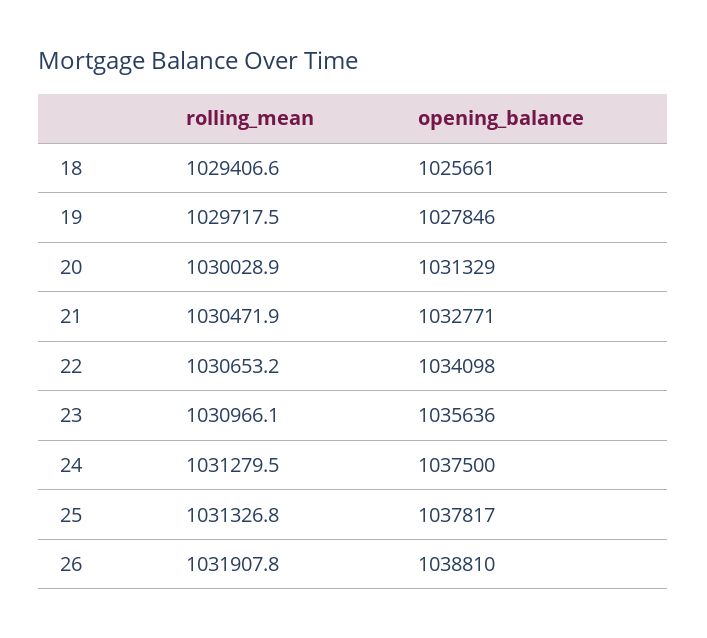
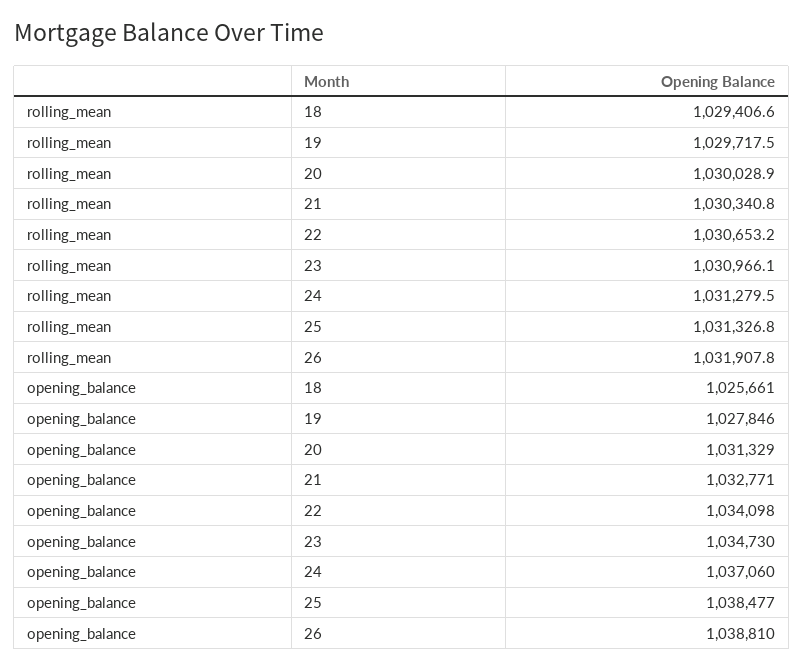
rolling_mean, 21: 1030471.9 -> 1030340.8
opening_balance, 23: 1035636 -> 1034730
opening_balance, 24: 1037500 -> 1037060
opening_balance, 25: 1037817 -> 1038477

